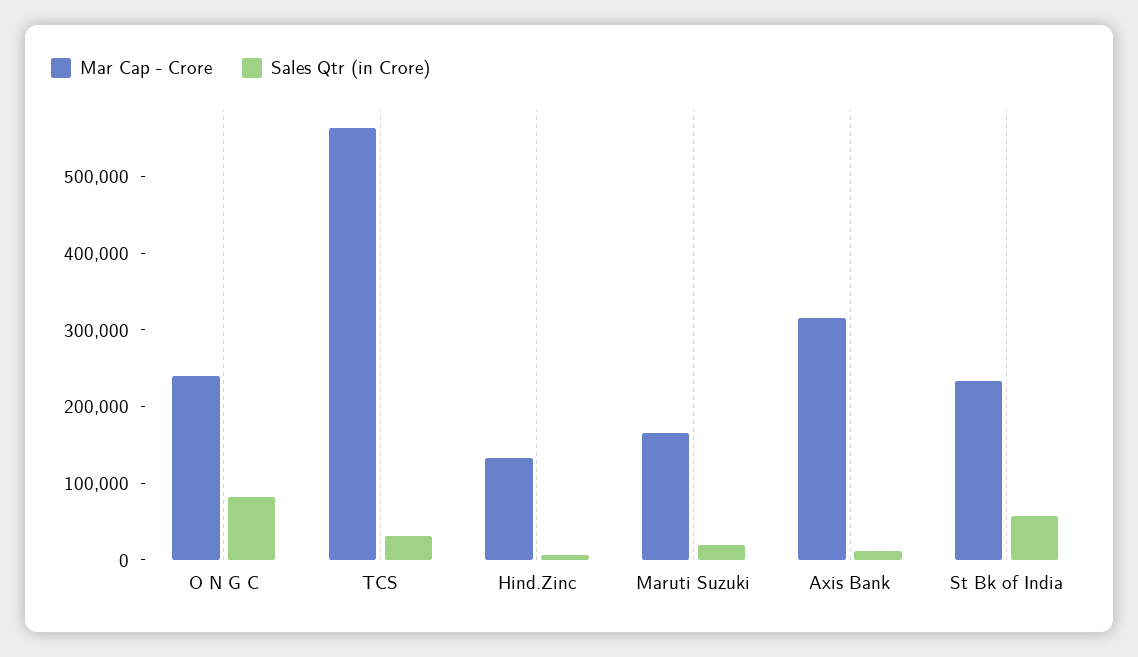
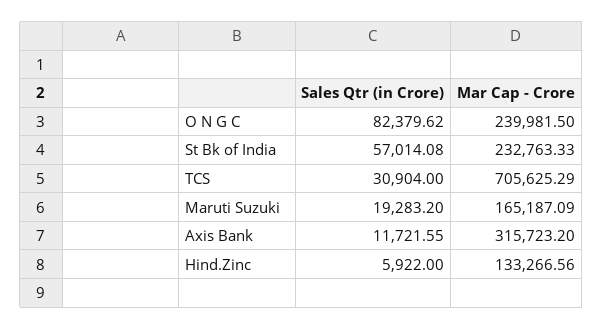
Mar Cap - Crore, TCS: 560000 -> 705625.29

